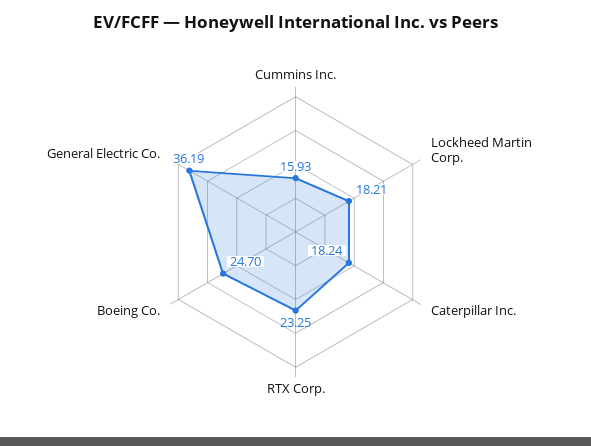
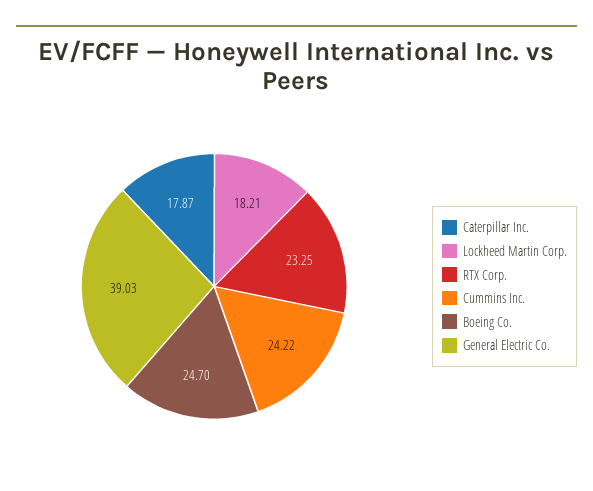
Cummins Inc.: 15.93 -> 24.22
Caterpillar Inc.: 18.24 -> 17.87
General Electric Co.: 36.19 -> 39.03

